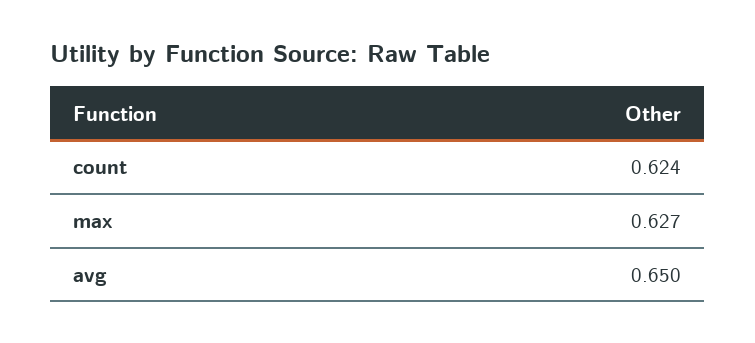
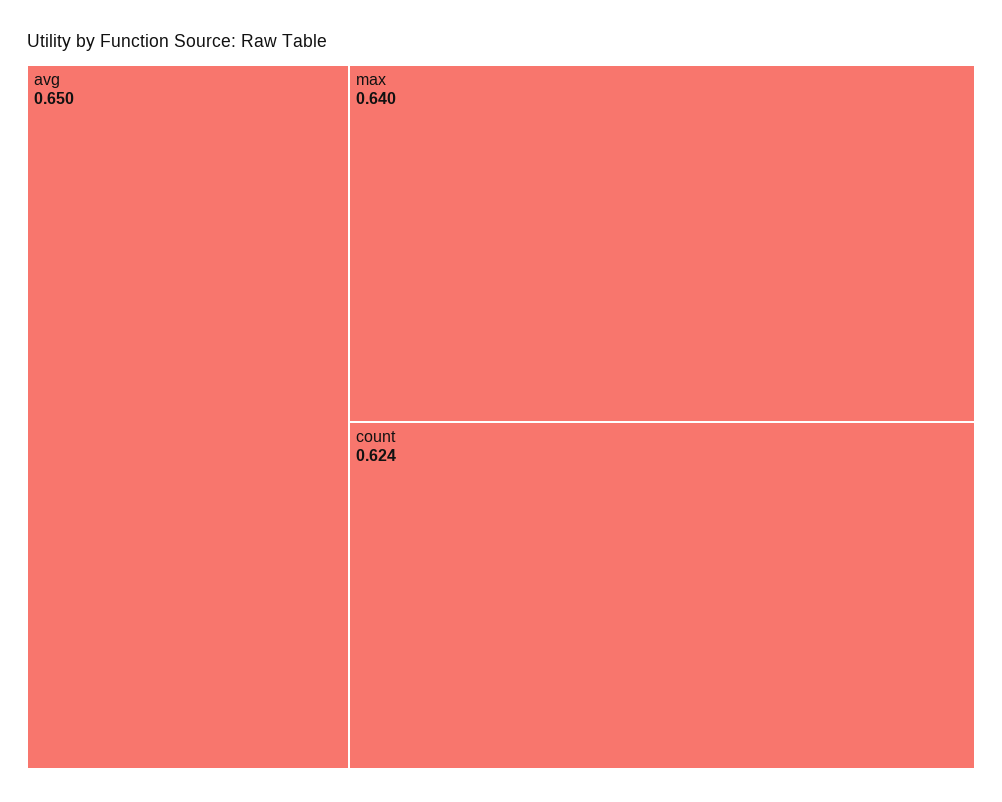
max: 0.627 -> 0.64

